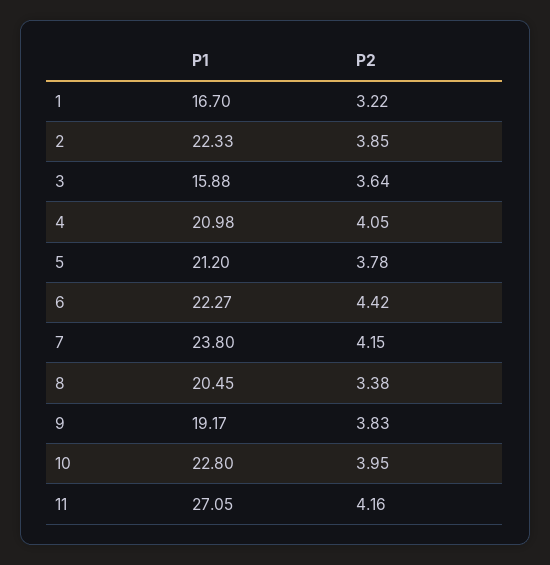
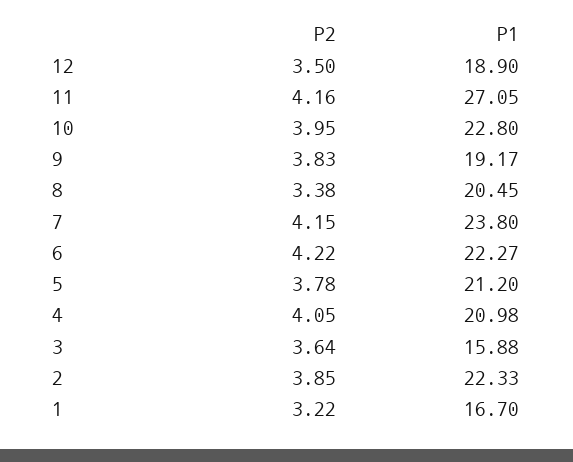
P2, 6: 4.42 -> 4.22
P2, 12: none -> 3.5
P1, 12: none -> 18.9

